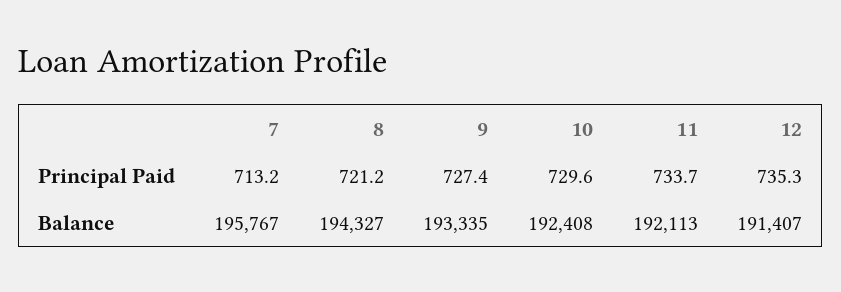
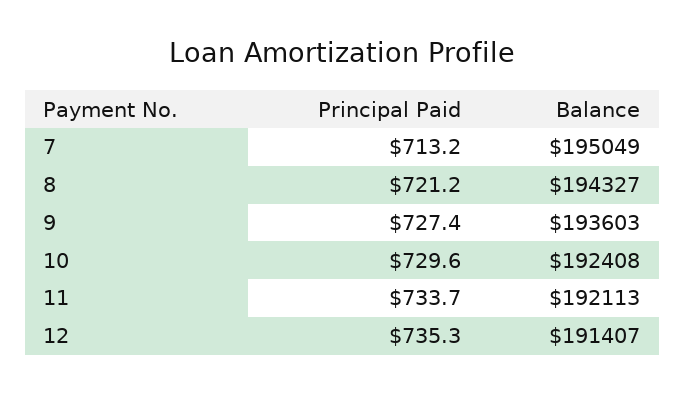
7, Balance: 195767 -> 195049
9, Balance: 193335 -> 193603

